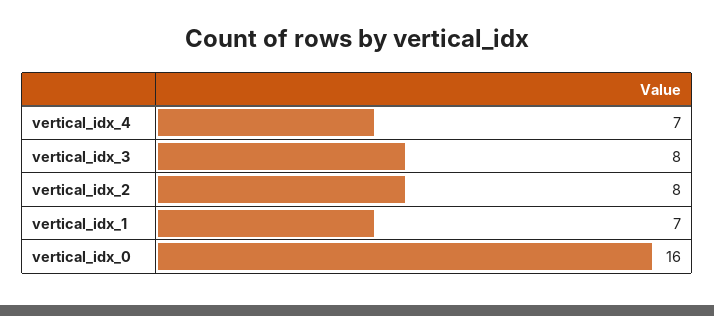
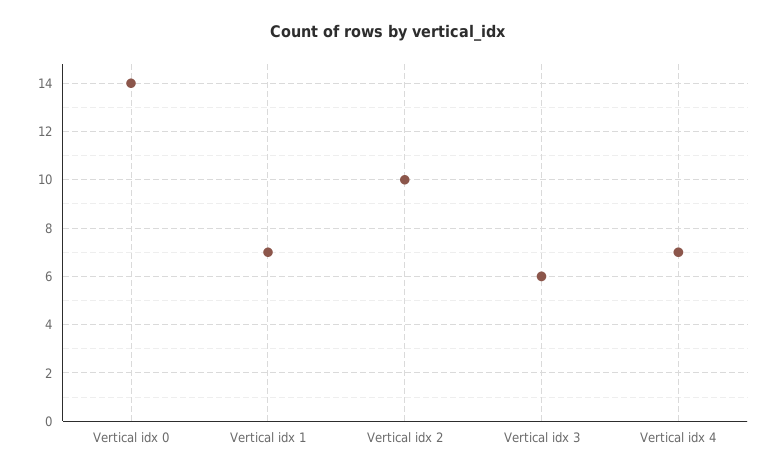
vertical_idx_3: 8 -> 6
vertical_idx_2: 8 -> 10
vertical_idx_0: 16 -> 14

